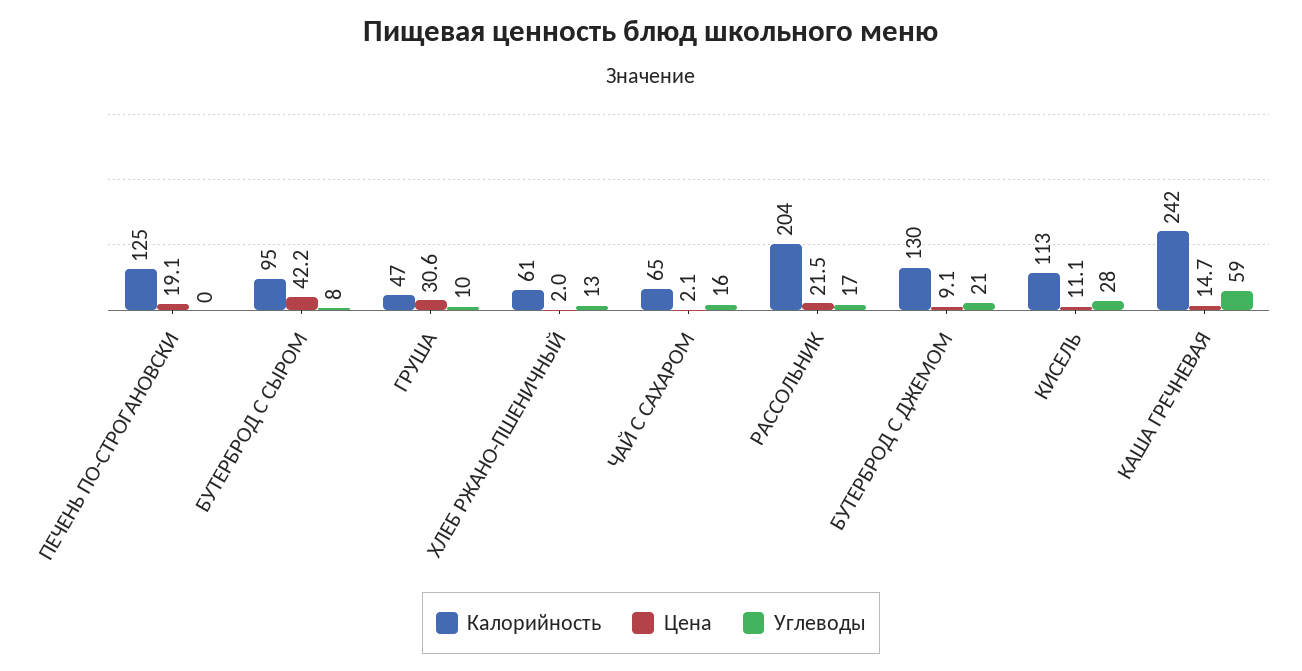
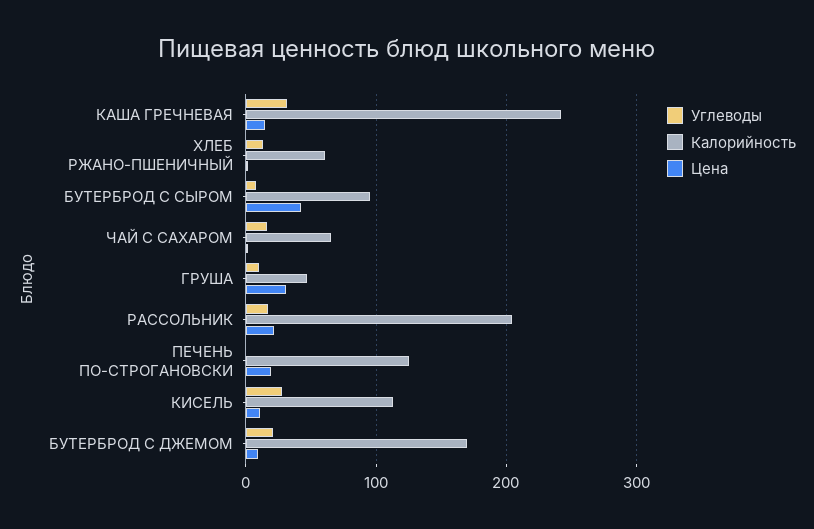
Калорийность, БУТЕРБРОД С ДЖЕМОМ: 130 -> 170
Углеводы, КАША ГРЕЧНЕВАЯ: 59 -> 30

